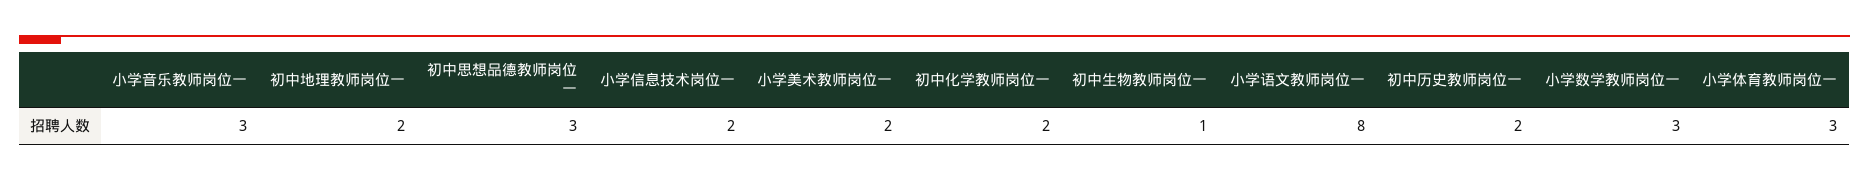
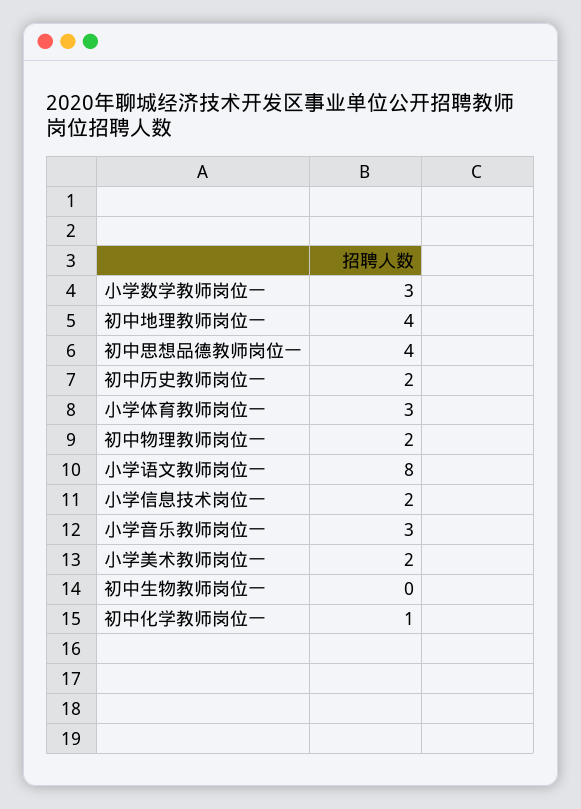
初中地理教师岗位一: 2 -> 4
初中思想品德教师岗位一: 3 -> 4
初中化学教师岗位一: 2 -> 1
初中生物教师岗位一: 1 -> 0
初中物理教师岗位一: none -> 2

